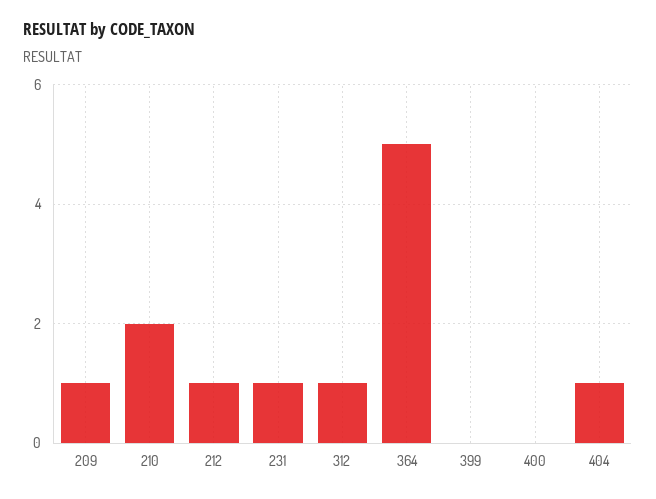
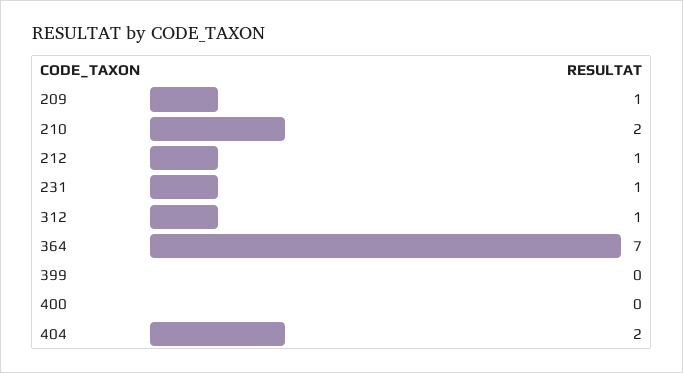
364: 5 -> 7
404: 1 -> 2

